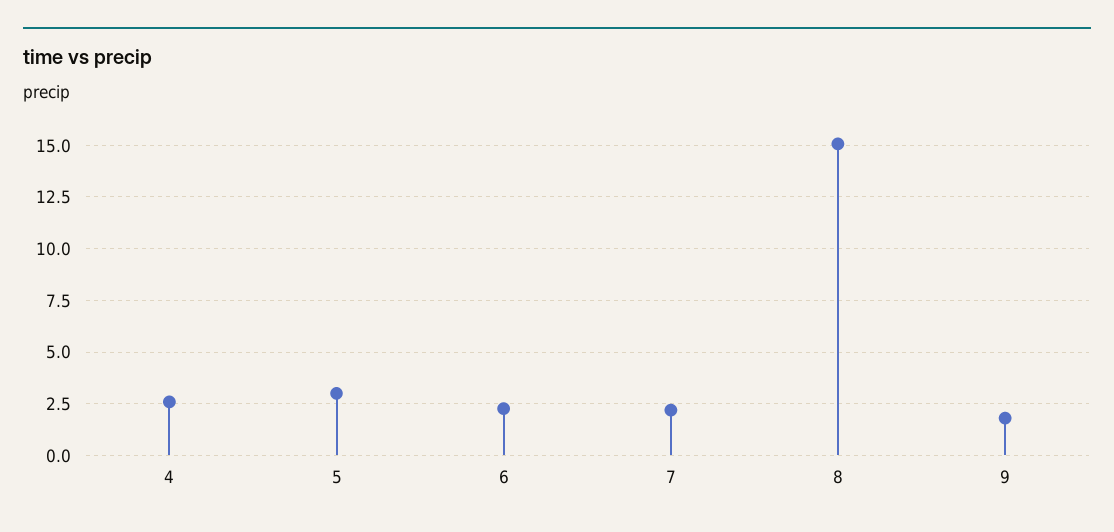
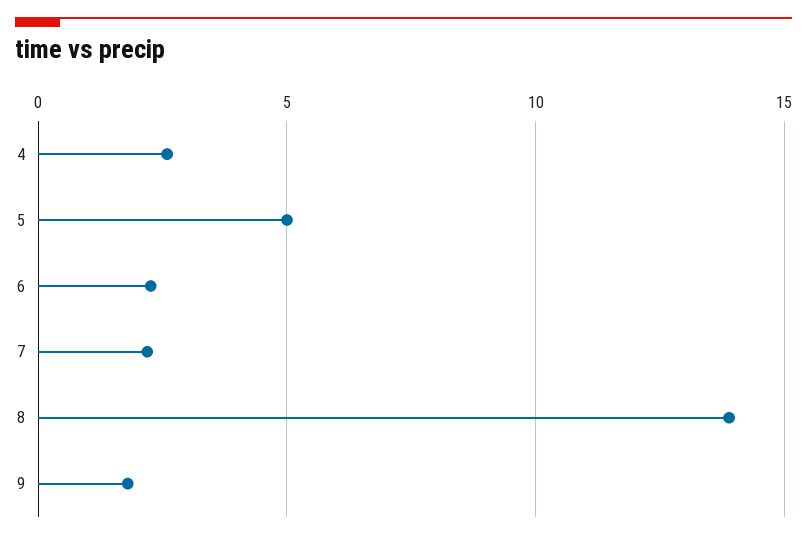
5: 3 -> 5
8: 15 -> 14

